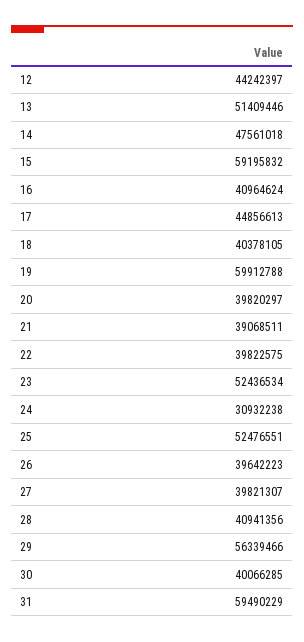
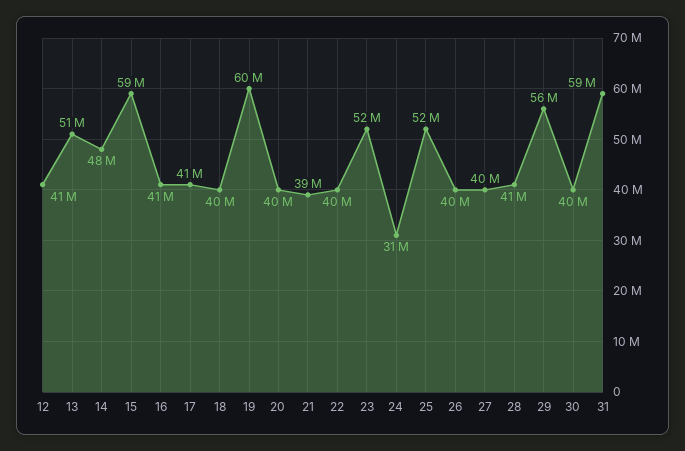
12: 44242397 -> 41000000
17: 44856613 -> 41000000

